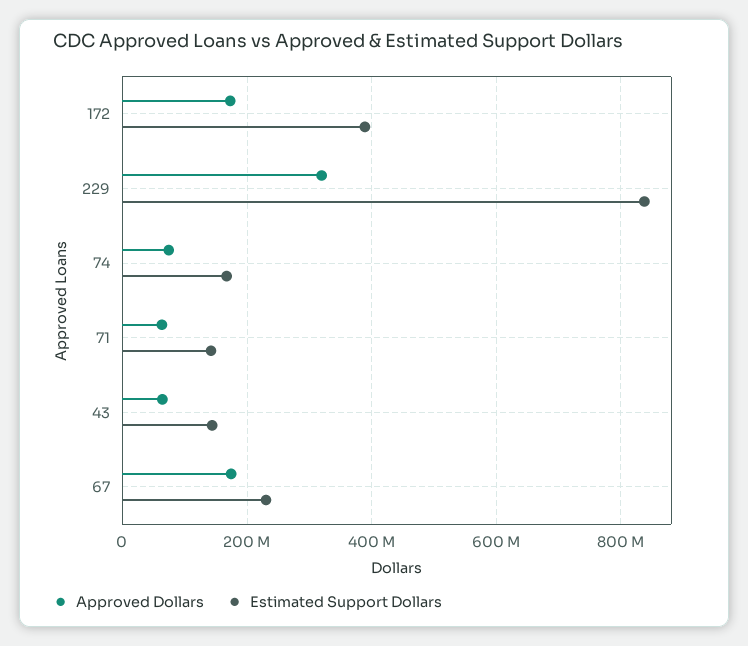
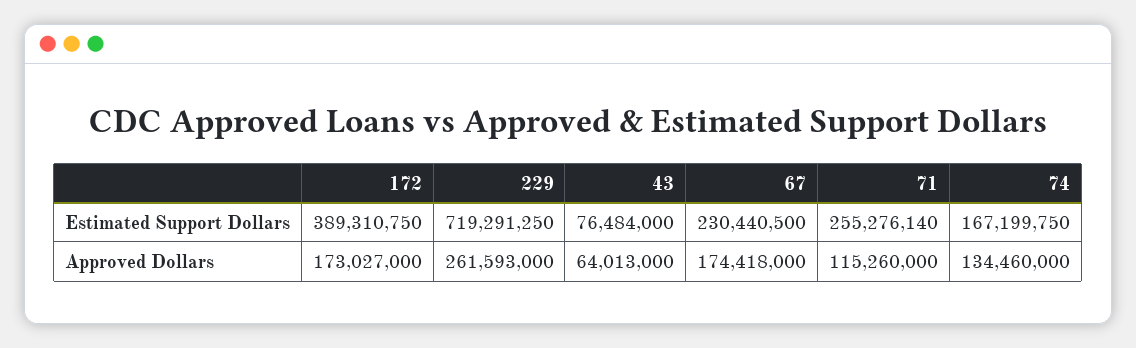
Approved Dollars, 229: 320000000 -> 261593000
Estimated Support Dollars, 229: 840000000 -> 719291250
Approved Dollars, 74: 80000000 -> 134460000
Approved Dollars, 71: 60000000 -> 115260000
Estimated Support Dollars, 71: 140000000 -> 255276140
Estimated Support Dollars, 43: 140000000 -> 76484000

